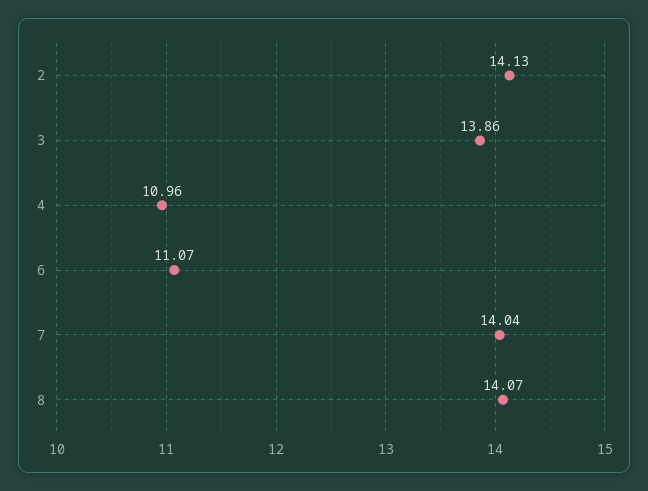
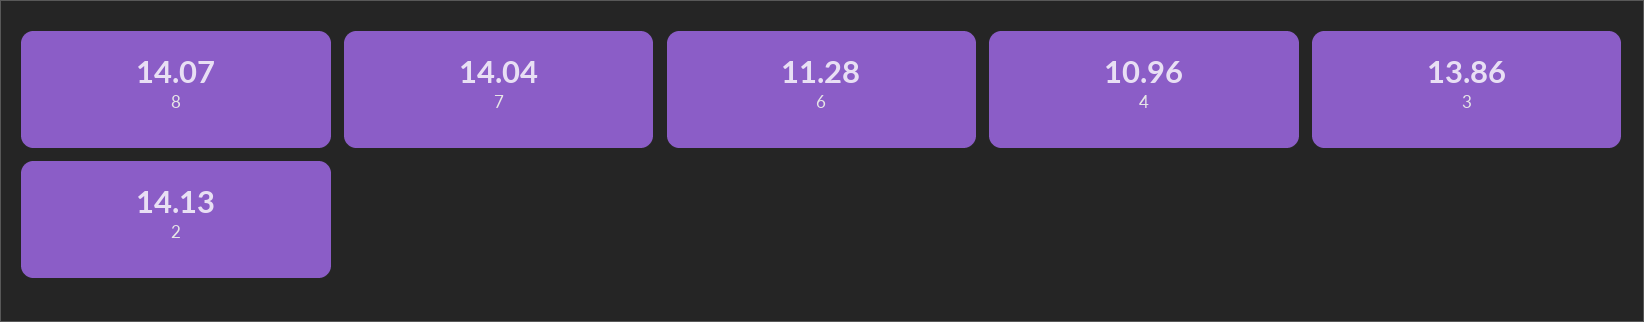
6: 11.07 -> 11.28

